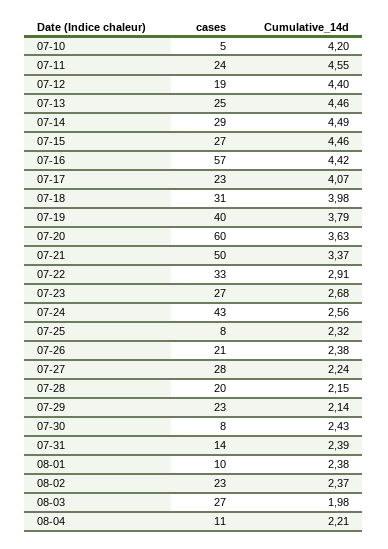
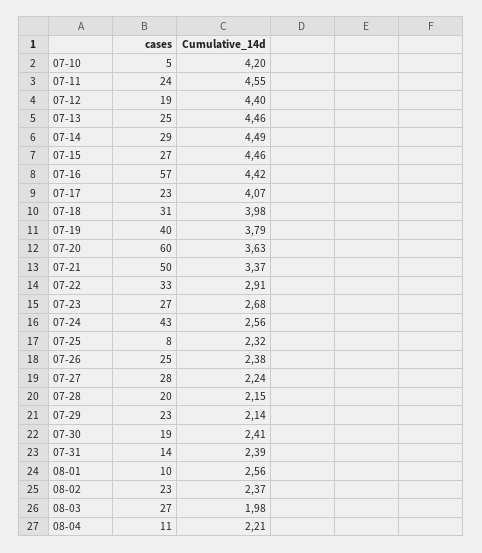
cases, 07-26: 21 -> 25
cases, 07-30: 8 -> 19
Cumulative_14d, 07-30: 2.43 -> 2.41
Cumulative_14d, 08-01: 2.38 -> 2.56

